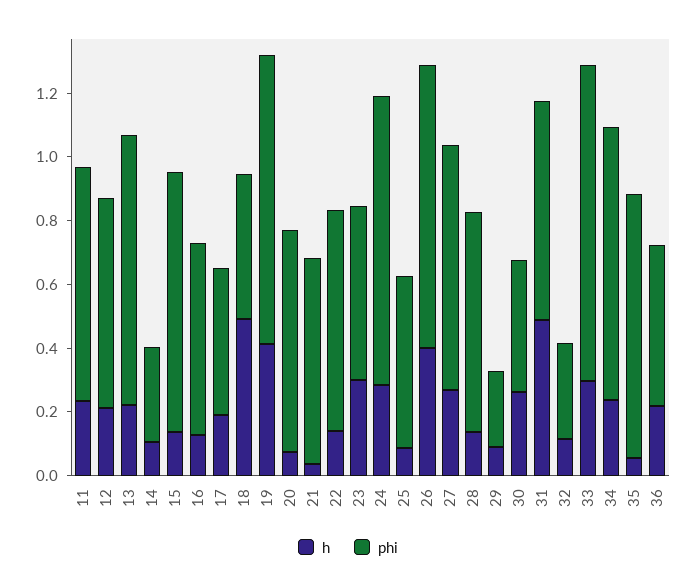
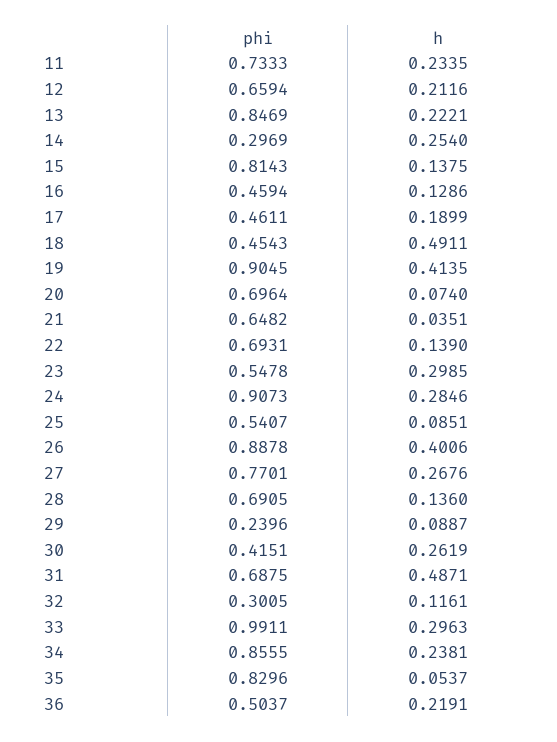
h, 14: 0.1 -> 0.254
phi, 16: 0.6 -> 0.4594

